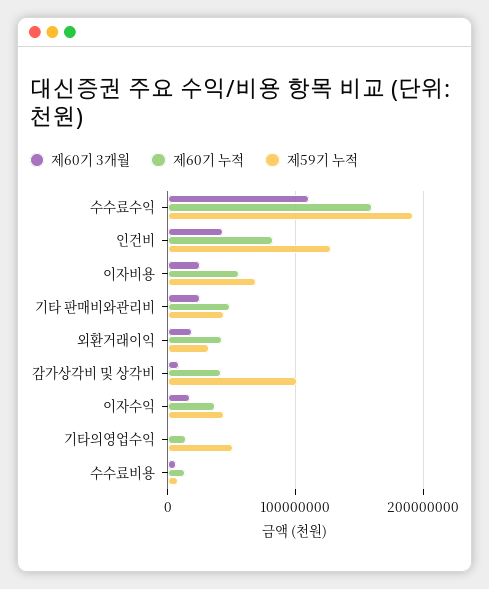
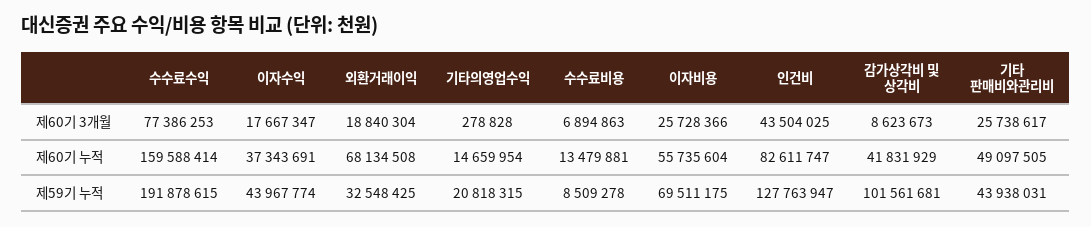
제60기 3개월, 수수료수익: 110000000 -> 77386253
제60기 누적, 외환거래이익: 40000000 -> 68134508
제59기 누적, 기타의영업수익: 50000000 -> 20818315

